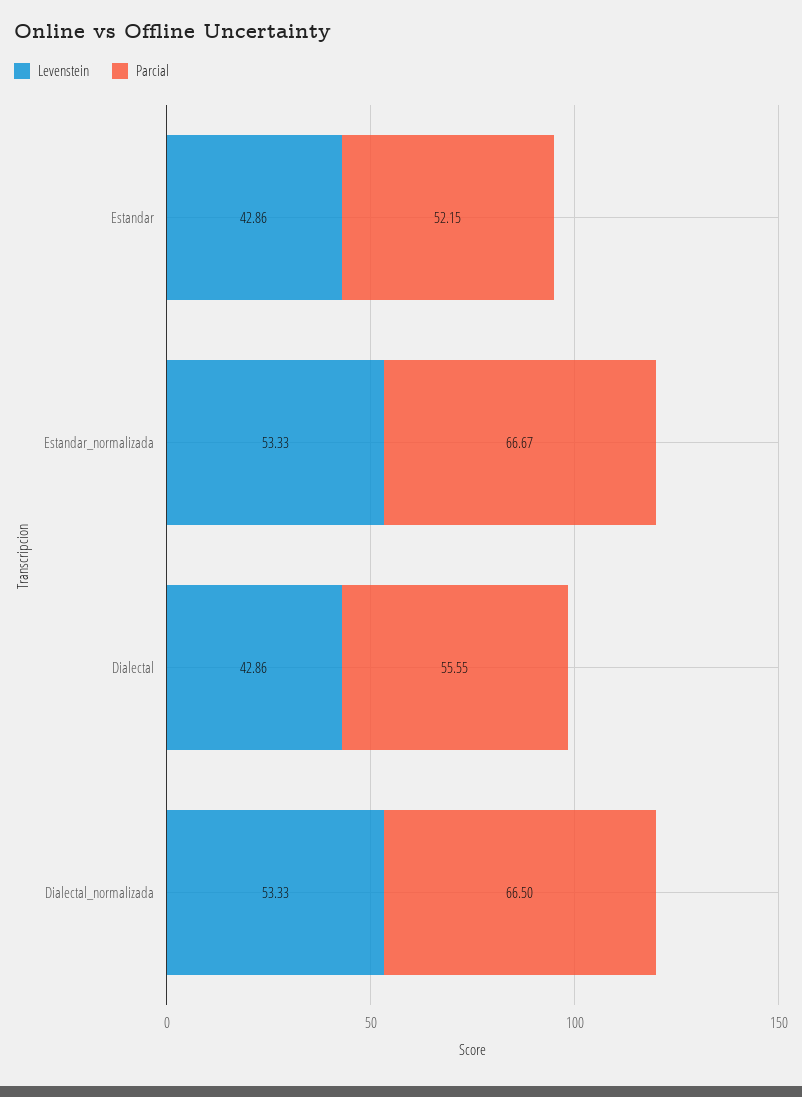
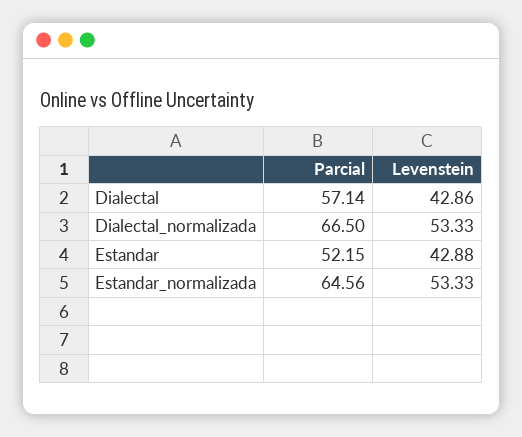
Levenstein, Estandar: 42.86 -> 42.88
Parcial, Estandar_normalizada: 66.67 -> 64.56
Parcial, Dialectal: 55.55 -> 57.14

